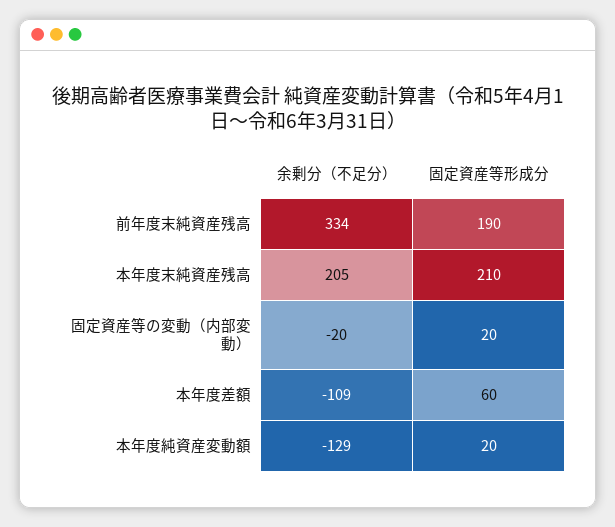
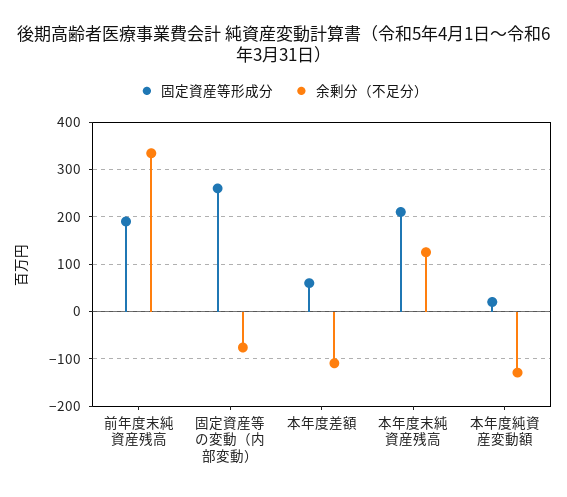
余剰分（不足分）, 本年度末純資産残高: 205 -> 120
余剰分（不足分）, 固定資産等の変動（内部変動）: -20 -> -80
固定資産等形成分, 固定資産等の変動（内部変動）: 20 -> 260

